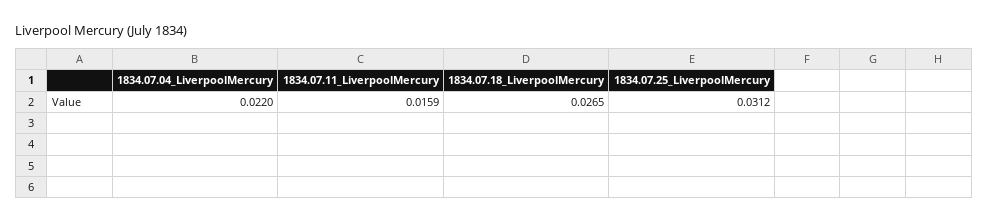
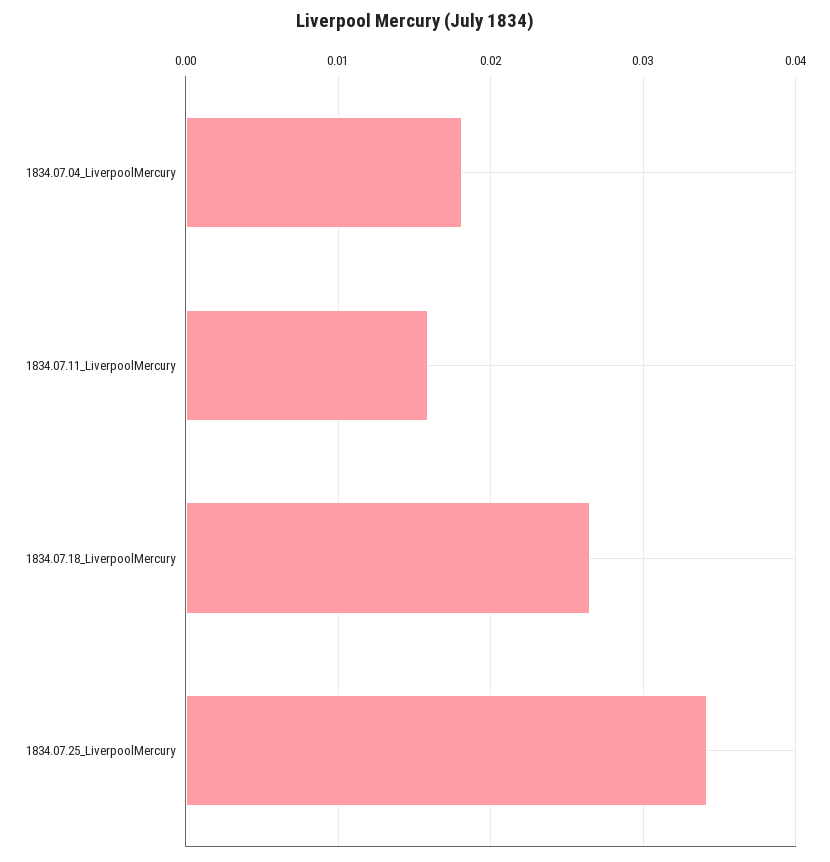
1834.07.04_LiverpoolMercury: 0.022 -> 0.018
1834.07.25_LiverpoolMercury: 0.0312 -> 0.034

